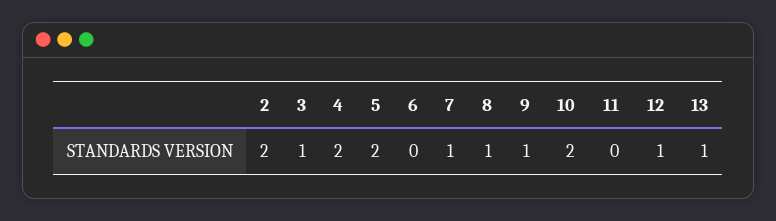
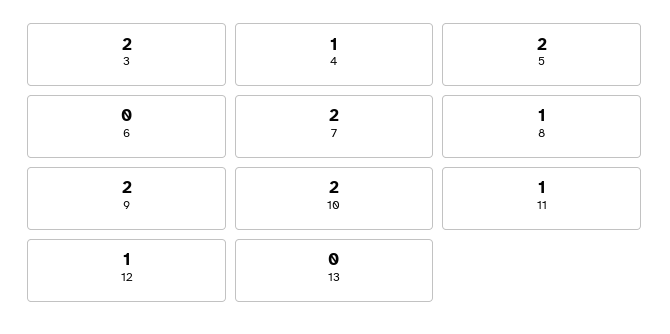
2: 2 -> none
3: 1 -> 2
4: 2 -> 1
7: 1 -> 2
9: 1 -> 2
11: 0 -> 1
13: 1 -> 0

